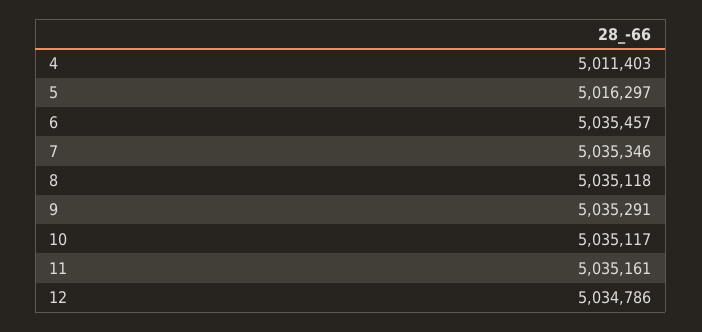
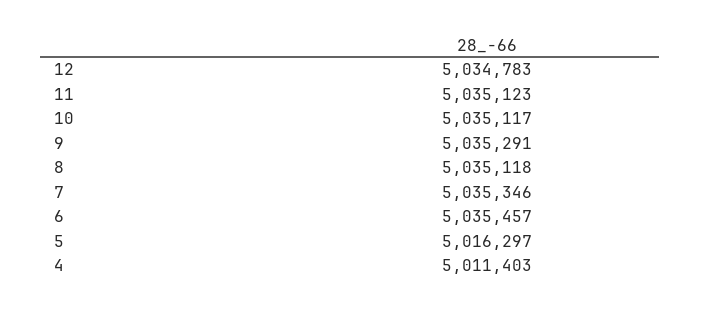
11: 5035161 -> 5035123
12: 5034786 -> 5034783

